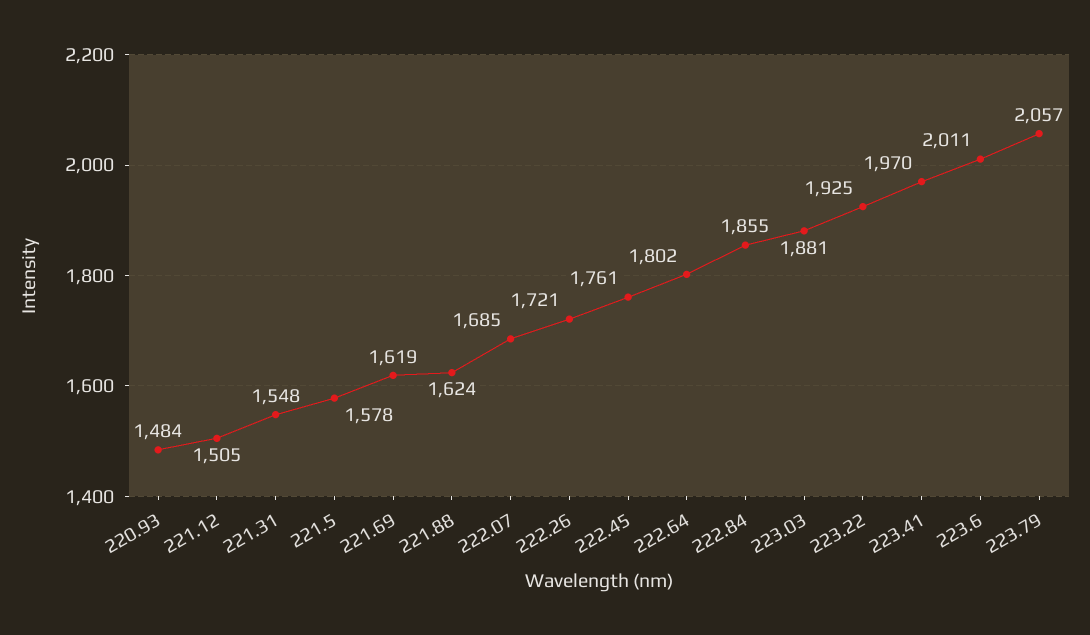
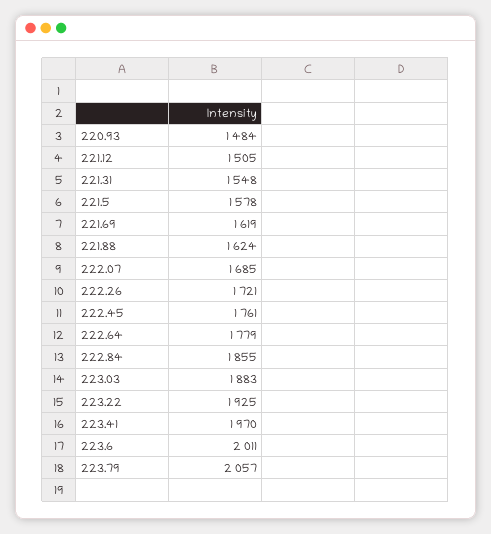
222.64: 1802 -> 1779
223.03: 1881 -> 1883

